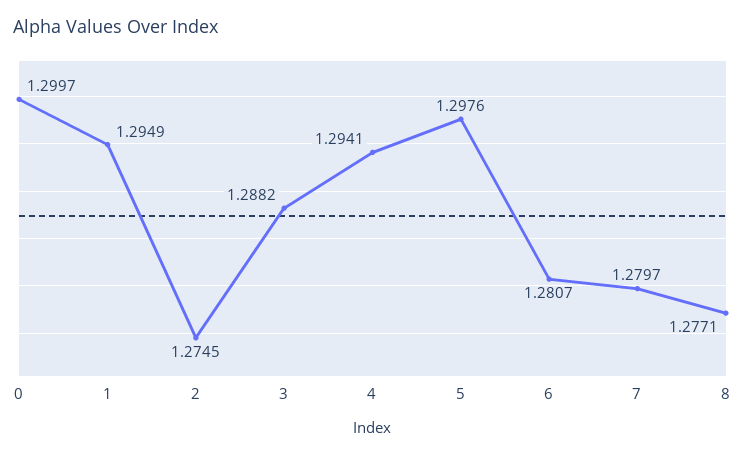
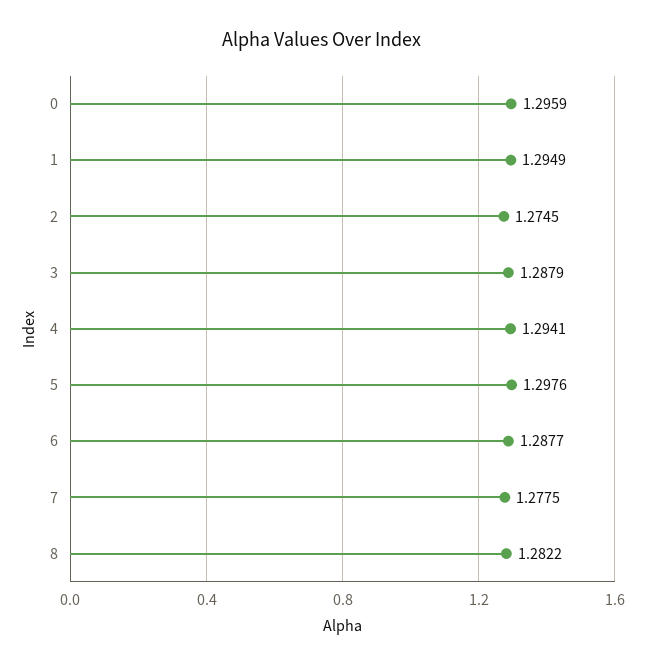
0: 1.2997 -> 1.2959
3: 1.2882 -> 1.2879
6: 1.2807 -> 1.2877
7: 1.2797 -> 1.2775
8: 1.2771 -> 1.2822

